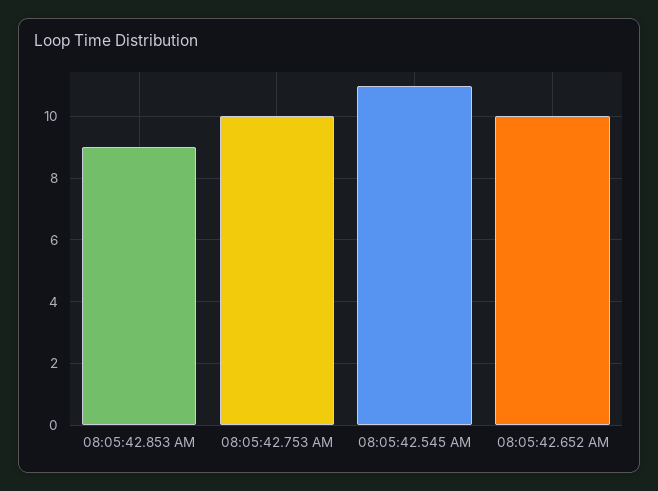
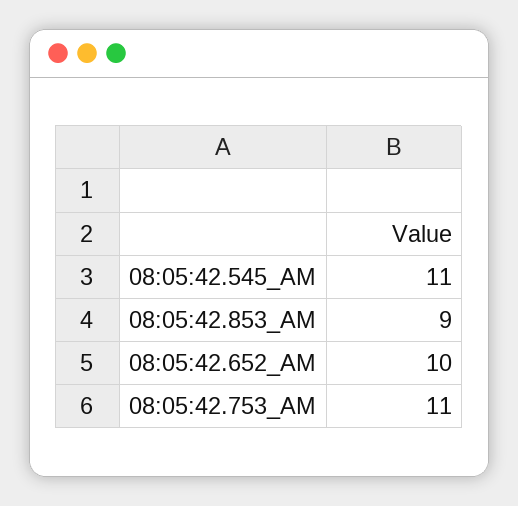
08:05:42.753 AM: 10 -> 11

